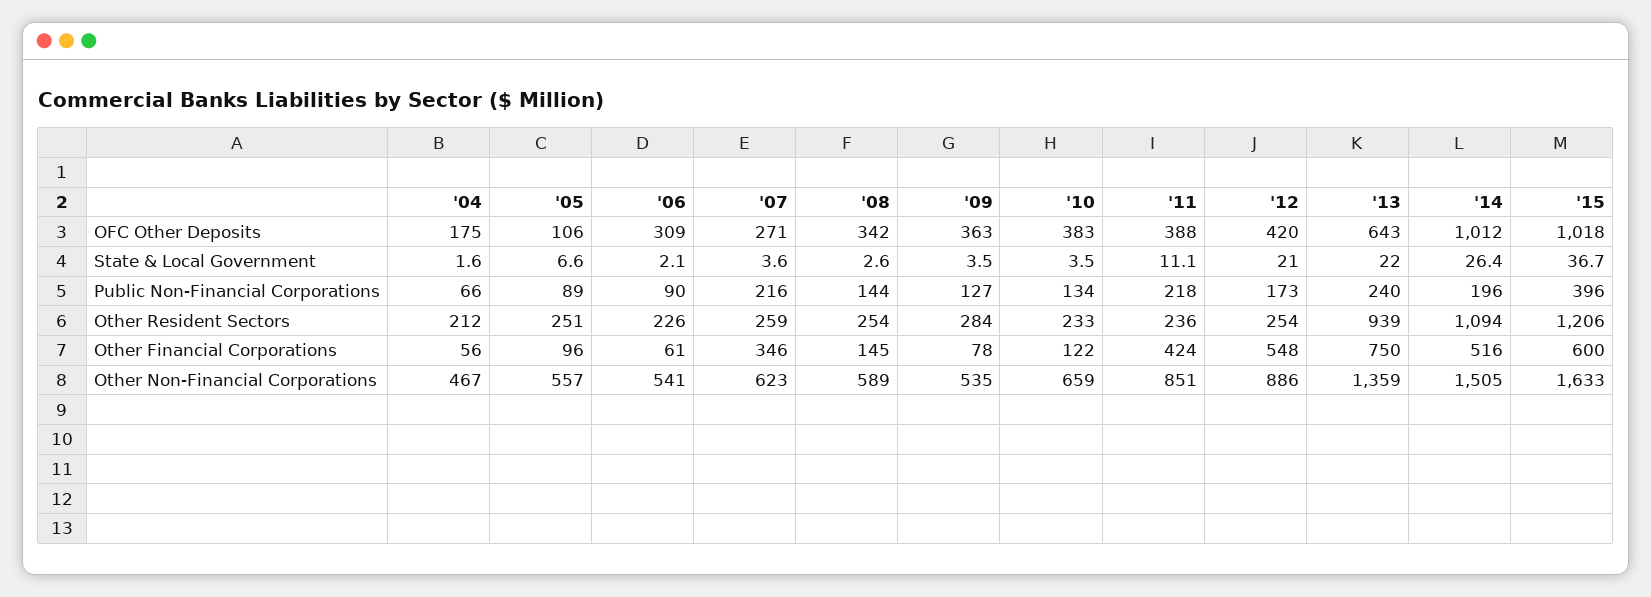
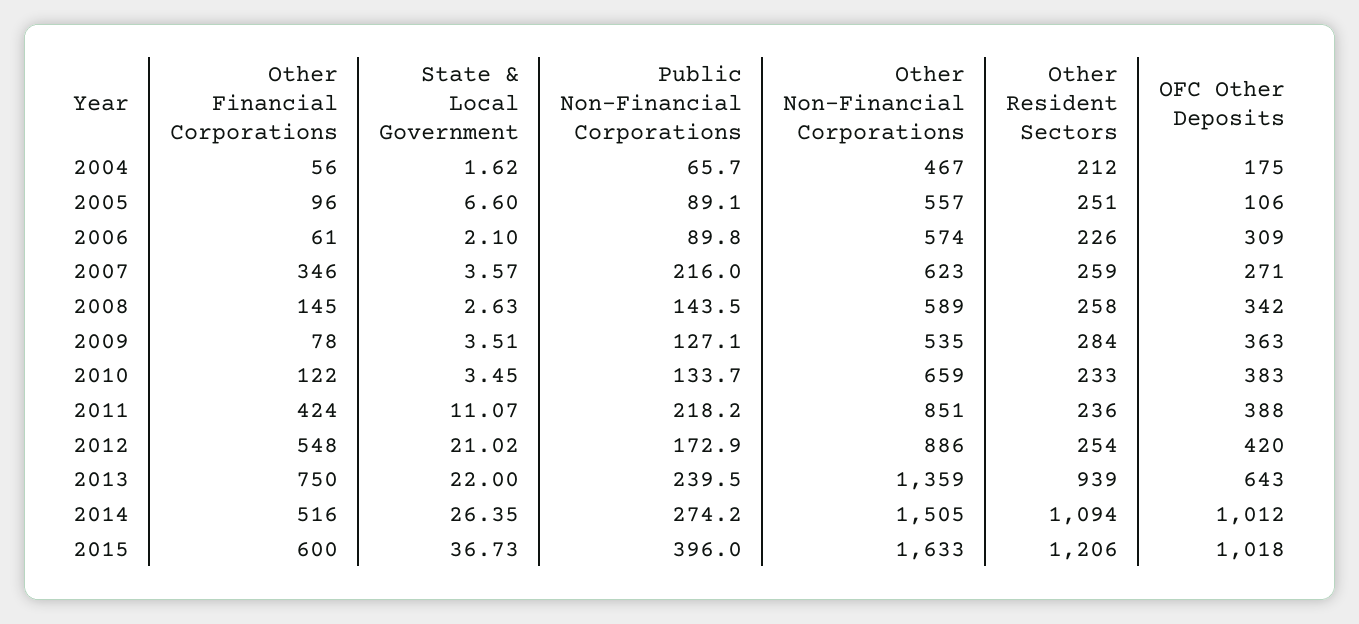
'14, Public Non-Financial Corporations: 196 -> 274.2
'08, Other Resident Sectors: 254 -> 258
'06, Other Non-Financial Corporations: 541 -> 574

